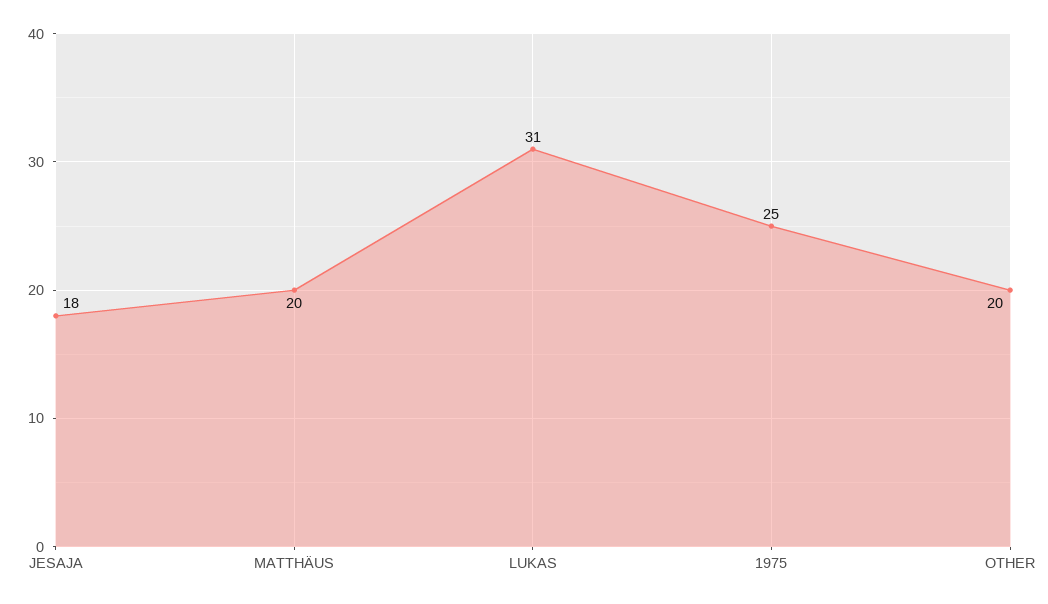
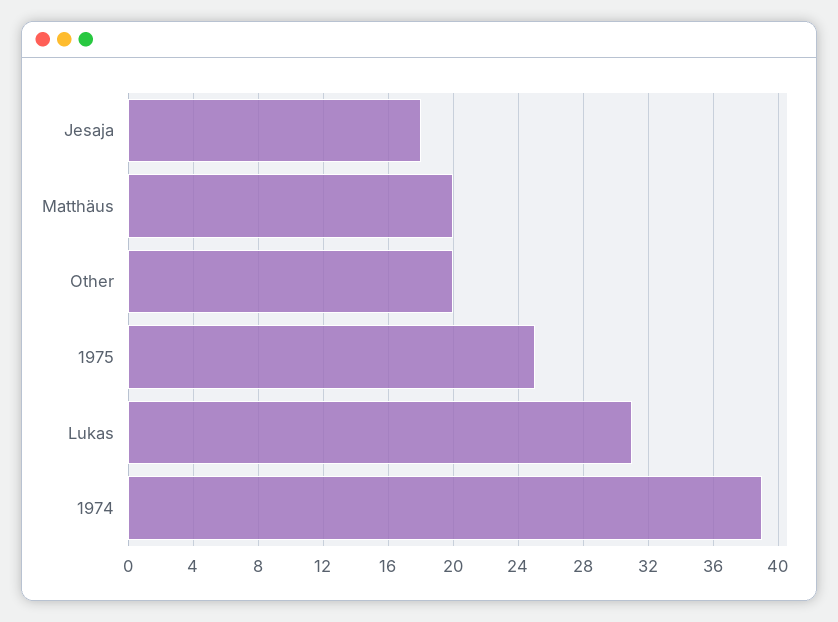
1974: none -> 39

